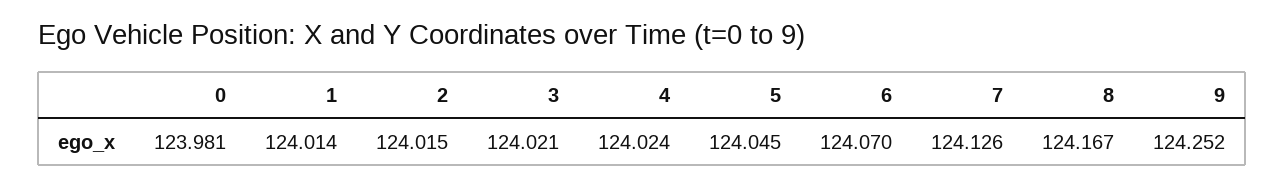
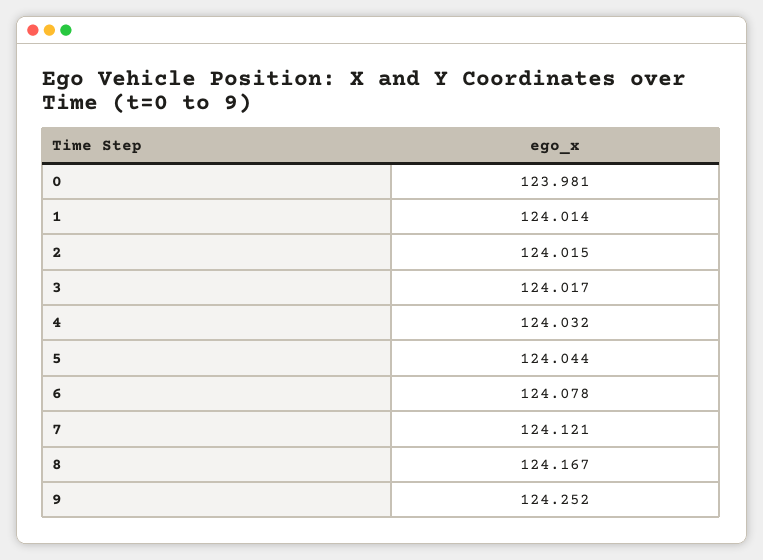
3: 124.021 -> 124.017
4: 124.024 -> 124.032
5: 124.045 -> 124.044
6: 124.07 -> 124.078
7: 124.126 -> 124.121

